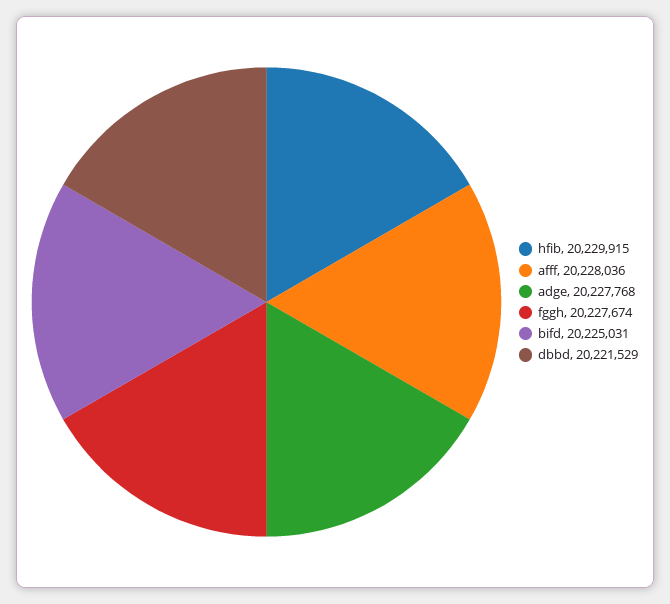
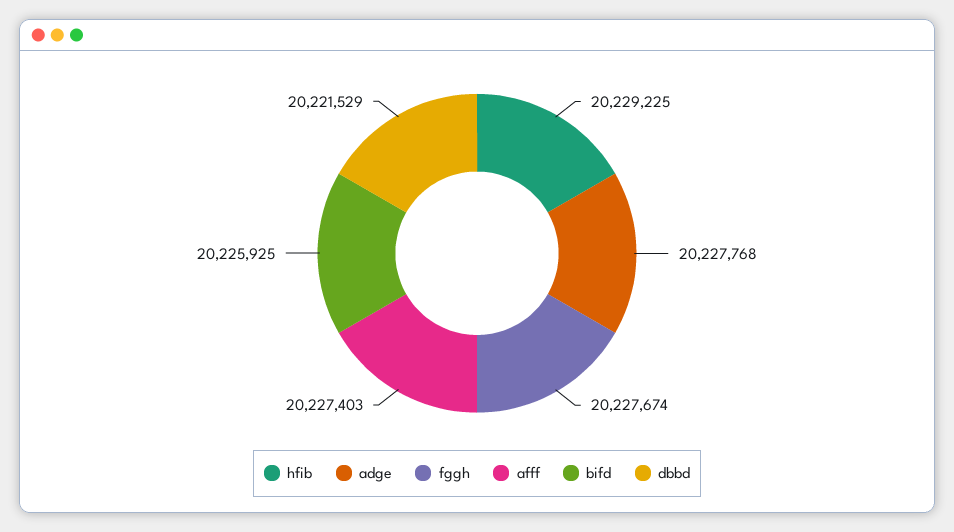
hfib: 20229915 -> 20229225
afff: 20228036 -> 20227403
bifd: 20225031 -> 20225925

